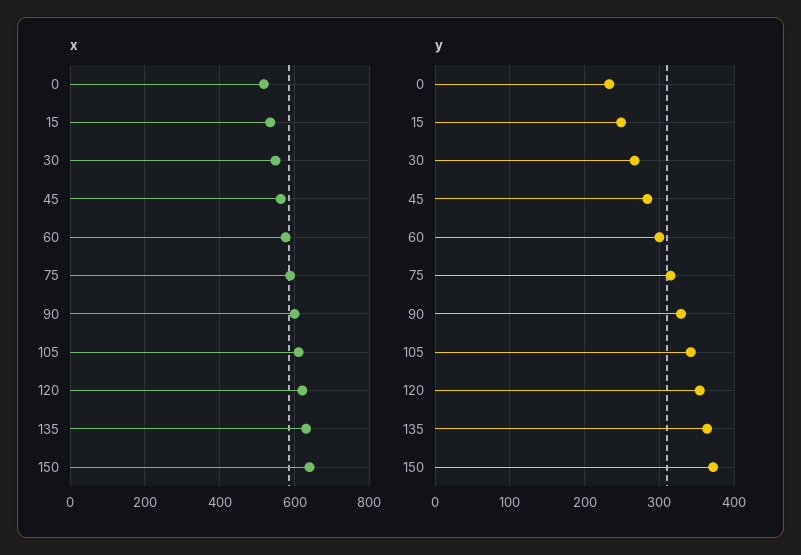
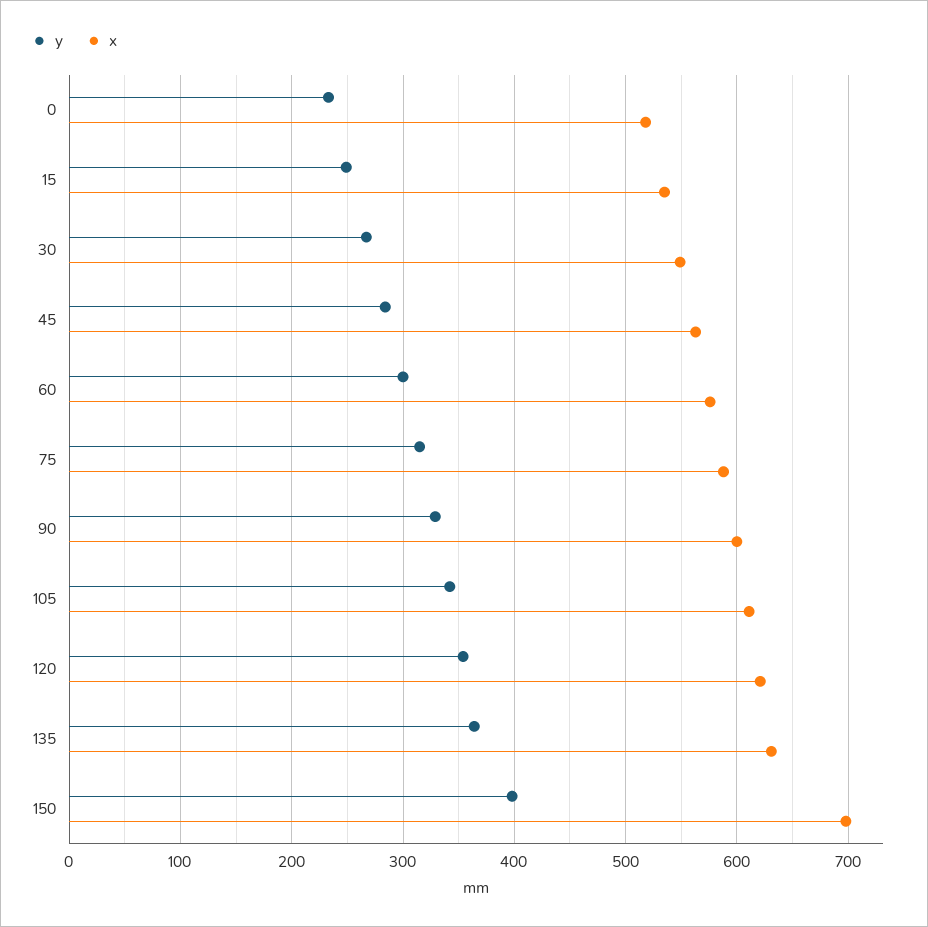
x, 150: 640 -> 700
y, 150: 370 -> 400

